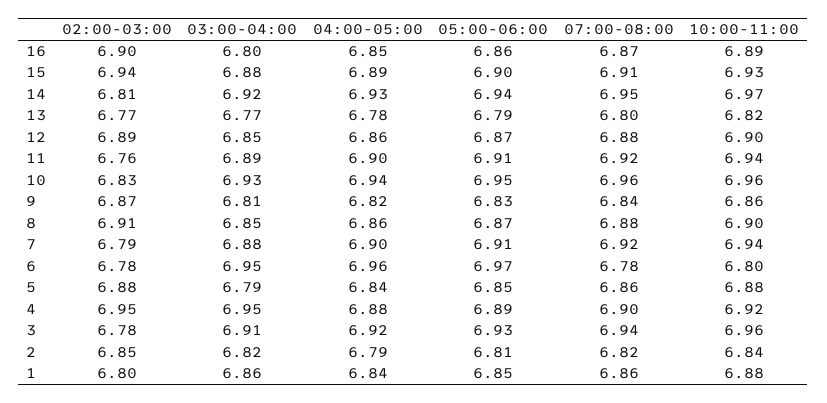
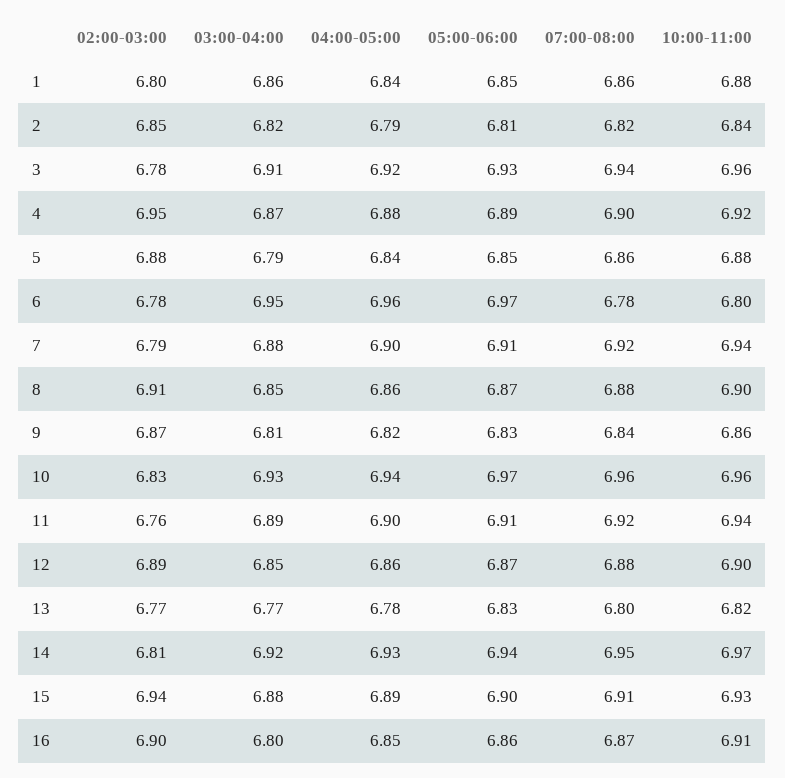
10:00-11:00, 16: 6.89 -> 6.91
05:00-06:00, 13: 6.79 -> 6.83
05:00-06:00, 10: 6.95 -> 6.97
03:00-04:00, 4: 6.95 -> 6.87

